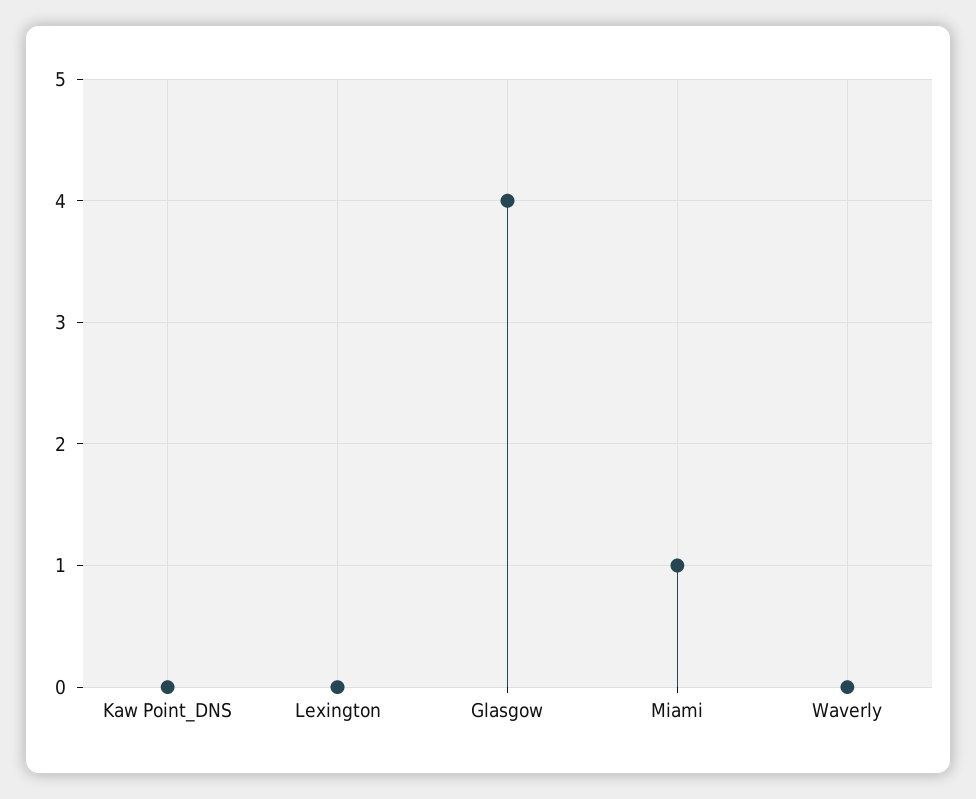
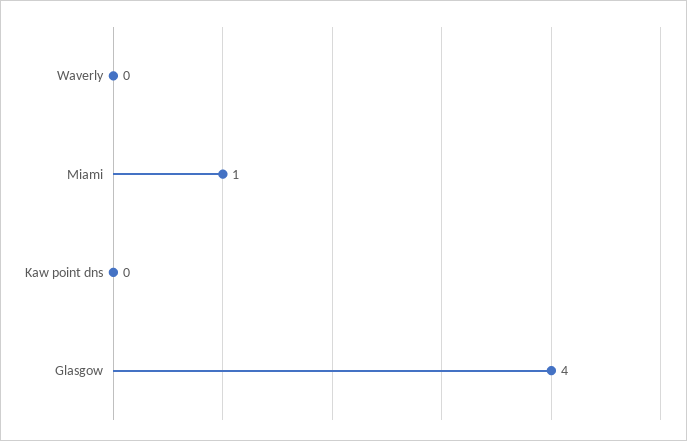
Lexington: 0 -> none

